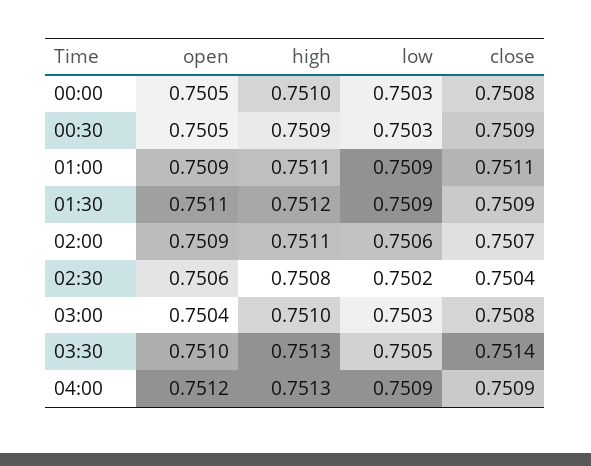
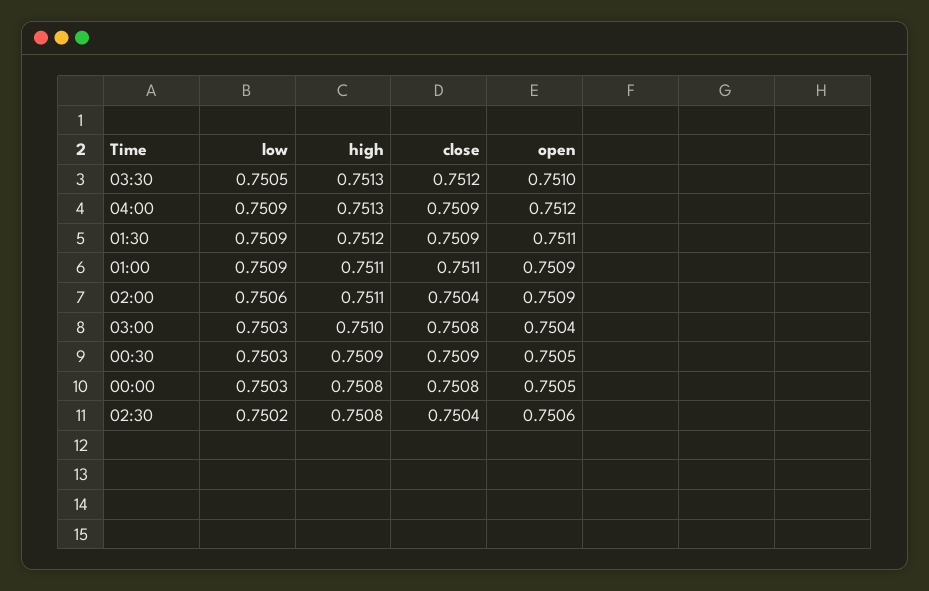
high, 00:00: 0.751 -> 0.7508
close, 02:00: 0.7507 -> 0.7504
close, 03:30: 0.7514 -> 0.7512

